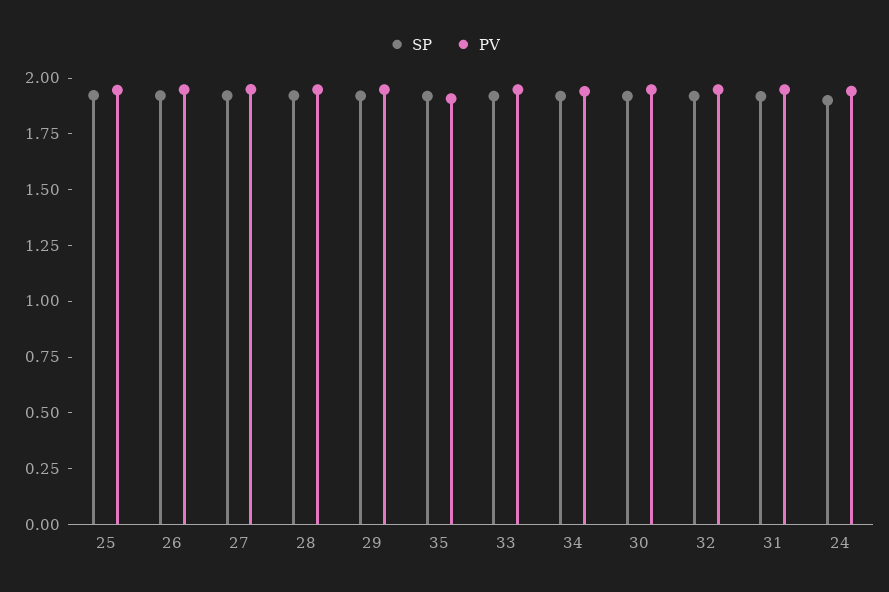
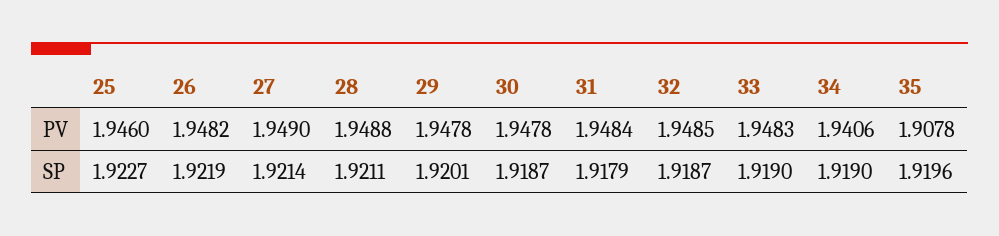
SP, 24: 1.9 -> none
PV, 24: 1.95 -> none

